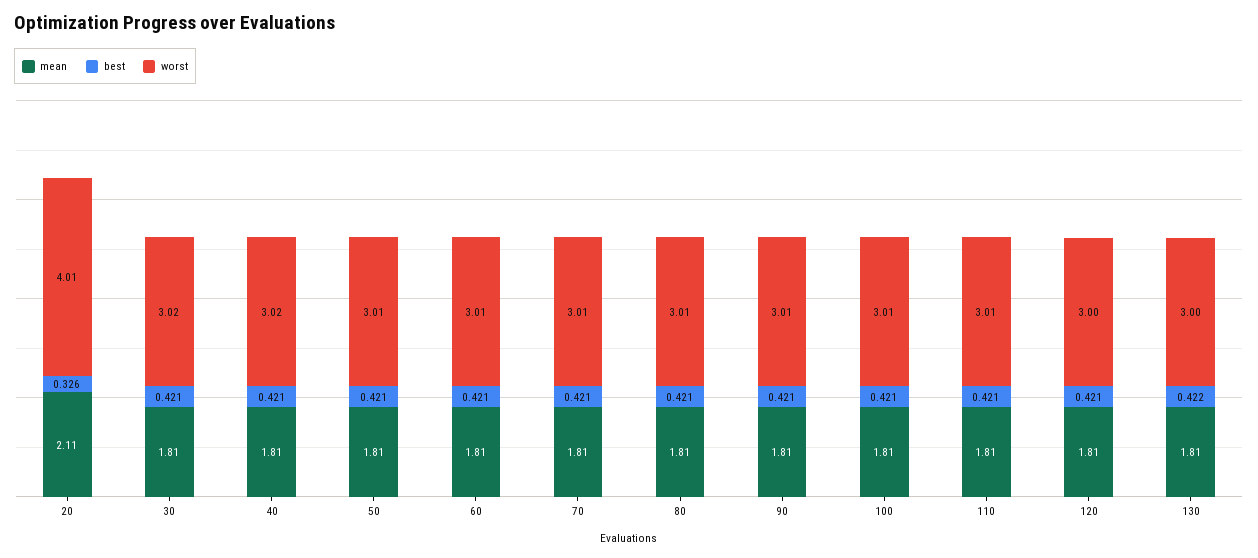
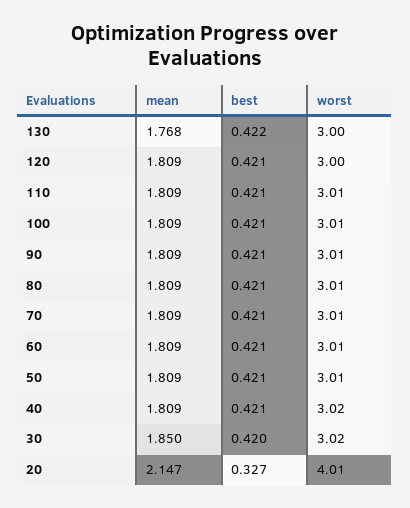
mean, 20: 2.11 -> 2.147
best, 20: 0.326 -> 0.327
mean, 30: 1.81 -> 1.85
best, 30: 0.421 -> 0.42
mean, 130: 1.81 -> 1.768

